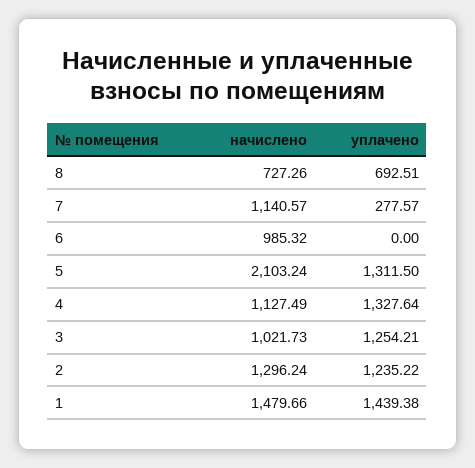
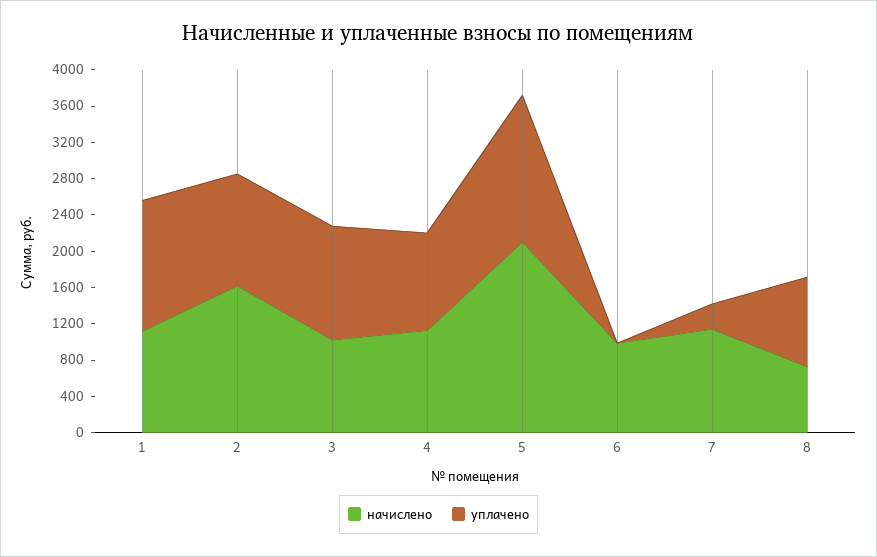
уплачено, 8: 692.51 -> 1000
уплачено, 5: 1311.5 -> 1600
уплачено, 4: 1327.64 -> 1100
начислено, 2: 1296.24 -> 1600
начислено, 1: 1479.66 -> 1100

